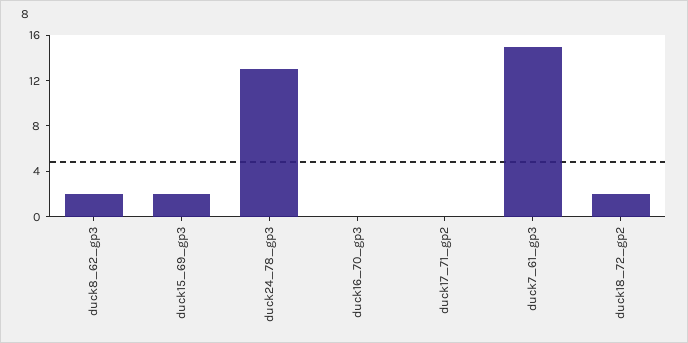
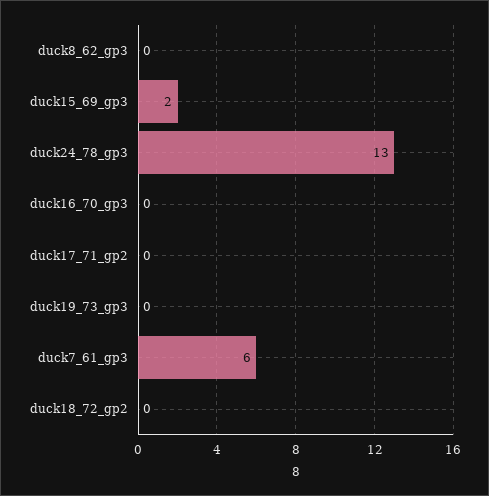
duck8_62_gp3: 2 -> 0
duck7_61_gp3: 15 -> 6
duck18_72_gp2: 2 -> 0
duck19_73_gp3: none -> 0

